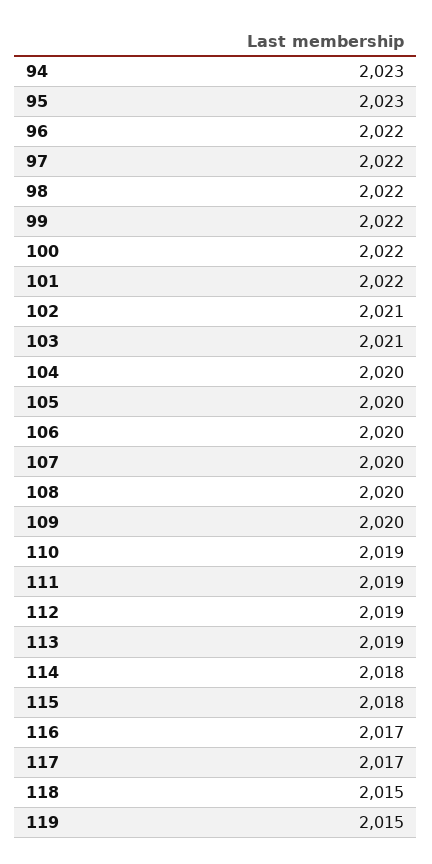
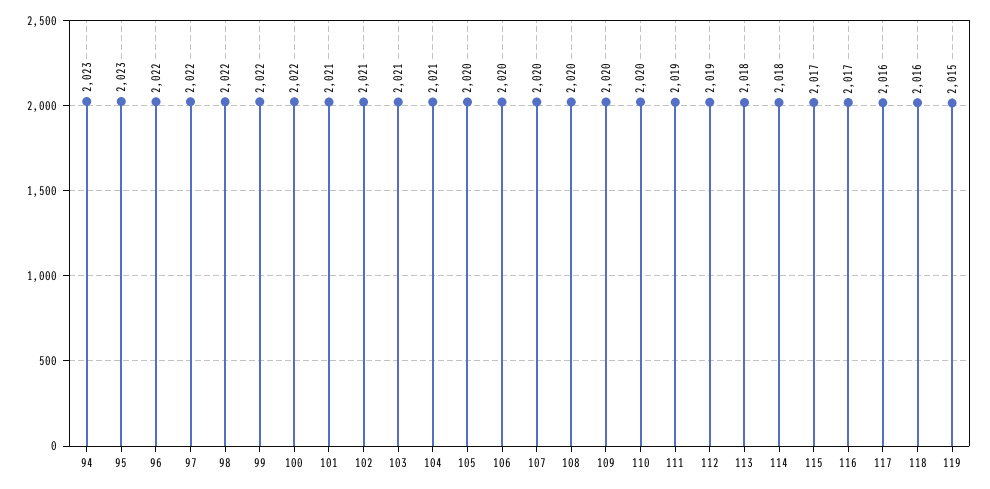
101: 2022 -> 2021
104: 2020 -> 2021
110: 2019 -> 2020
113: 2019 -> 2018
115: 2018 -> 2017
117: 2017 -> 2016
118: 2015 -> 2016

